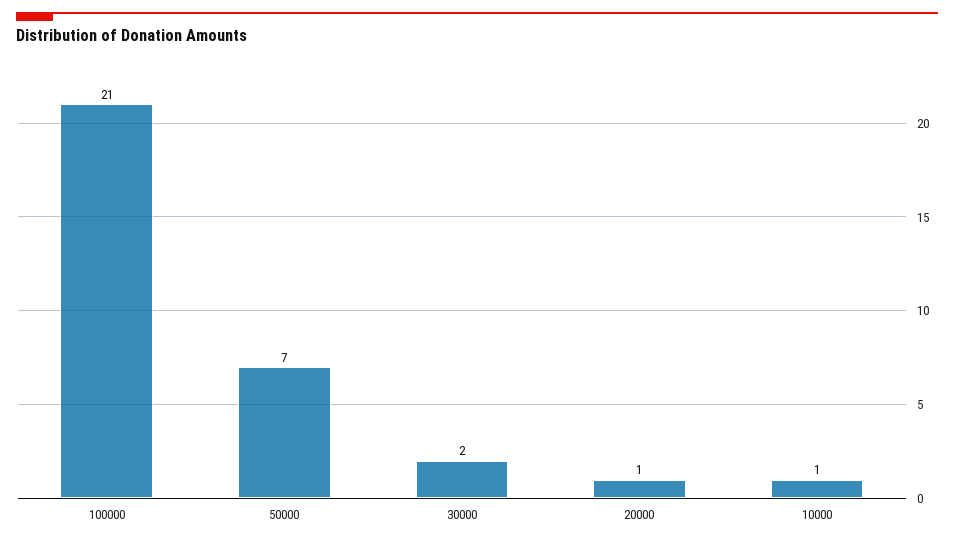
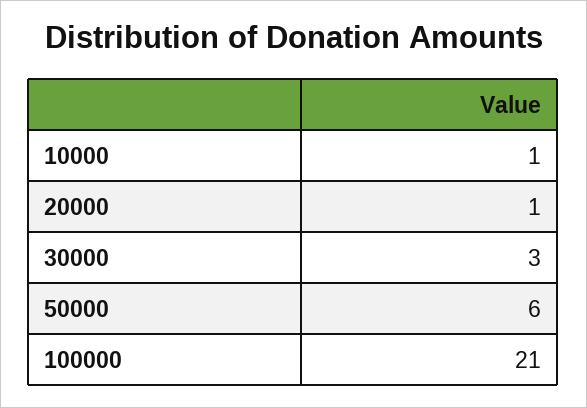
50000: 7 -> 6
30000: 2 -> 3

